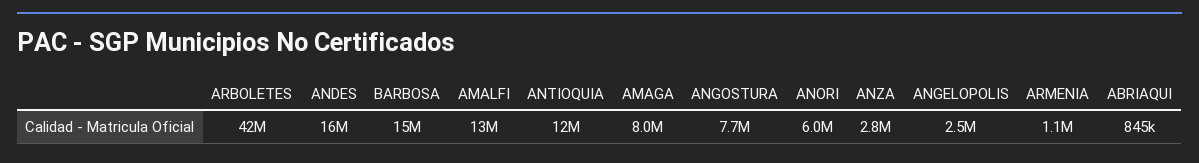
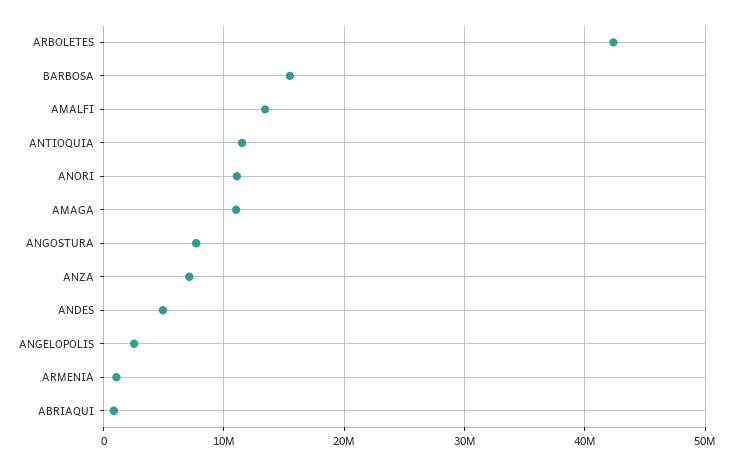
ANDES: 16000000 -> 5000000
AMAGA: 8000000 -> 11000000
ANORI: 6000000 -> 11000000
ANZA: 2800000 -> 7000000

